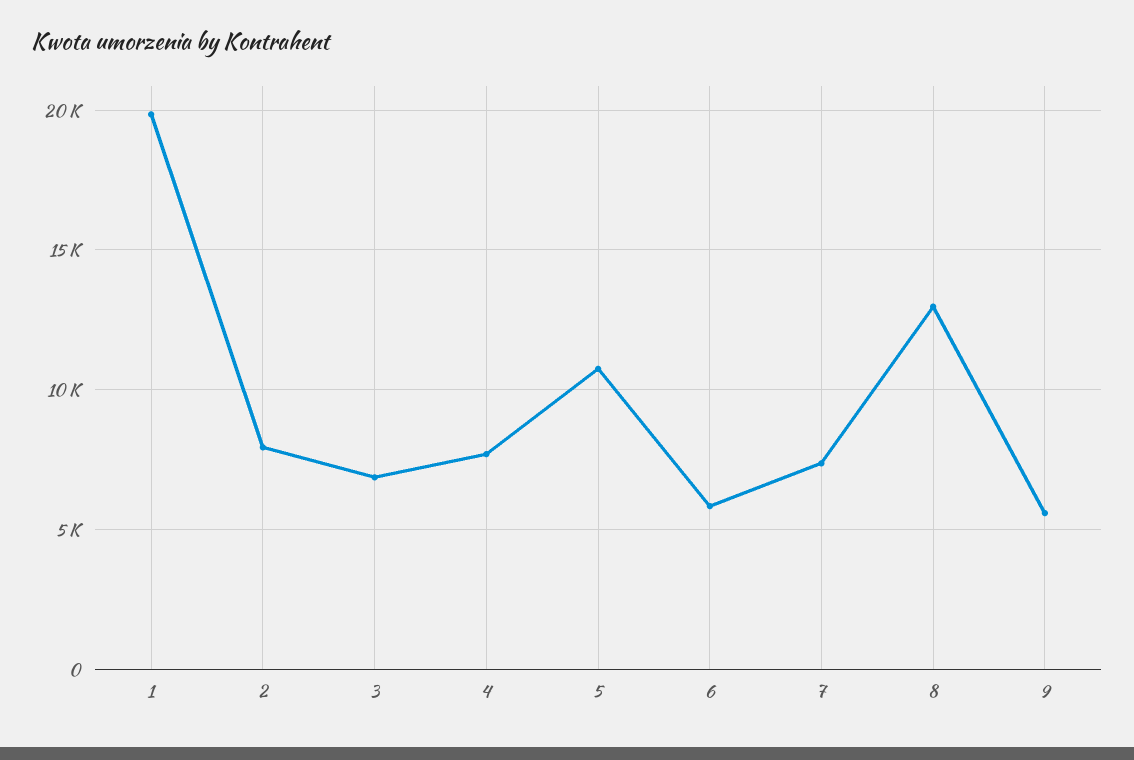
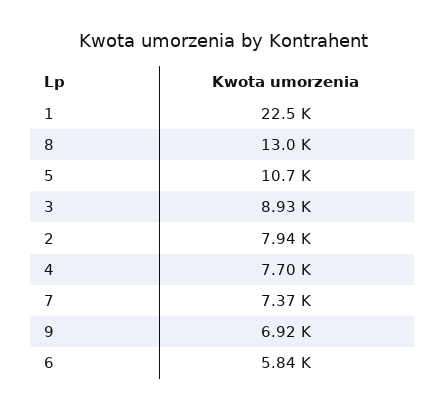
1: 20000 -> 22500
3: 7000 -> 8930
9: 5500 -> 6920

